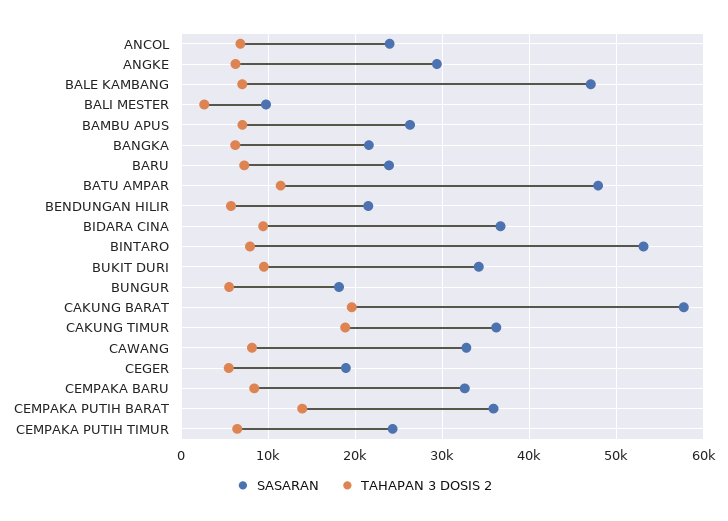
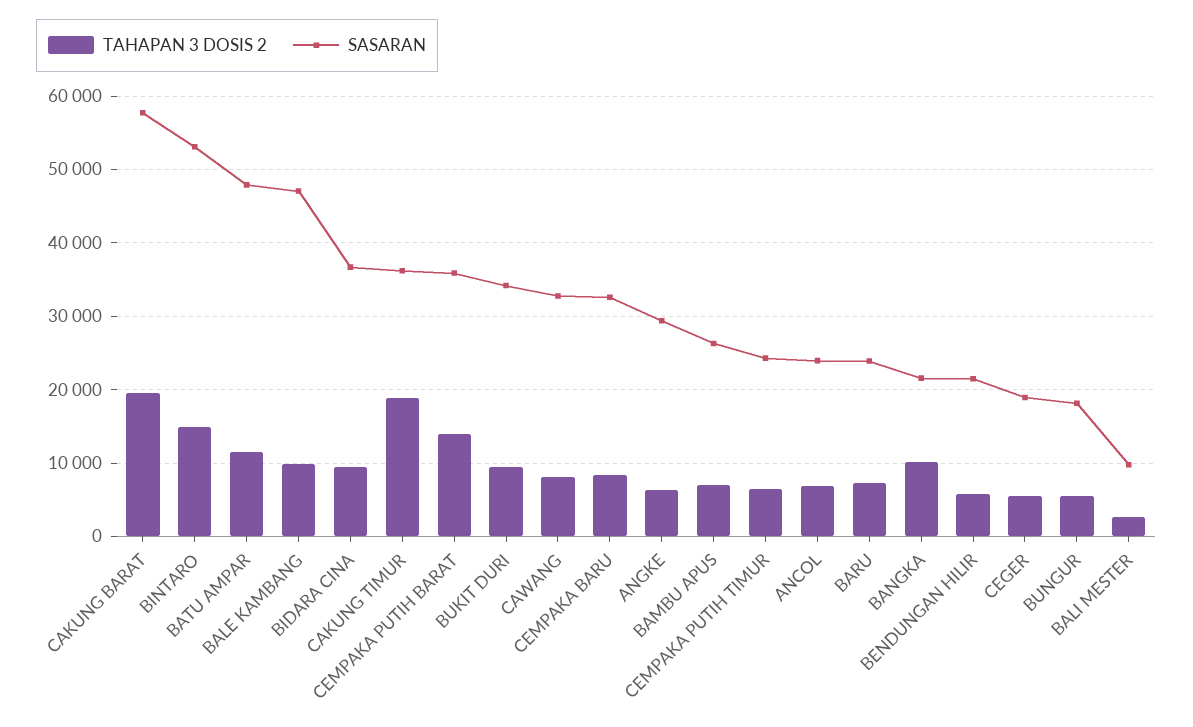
TAHAPAN 3 DOSIS 2, BALE KAMBANG: 7000 -> 10000
TAHAPAN 3 DOSIS 2, BANGKA: 6000 -> 10000
TAHAPAN 3 DOSIS 2, BINTARO: 8000 -> 15000

